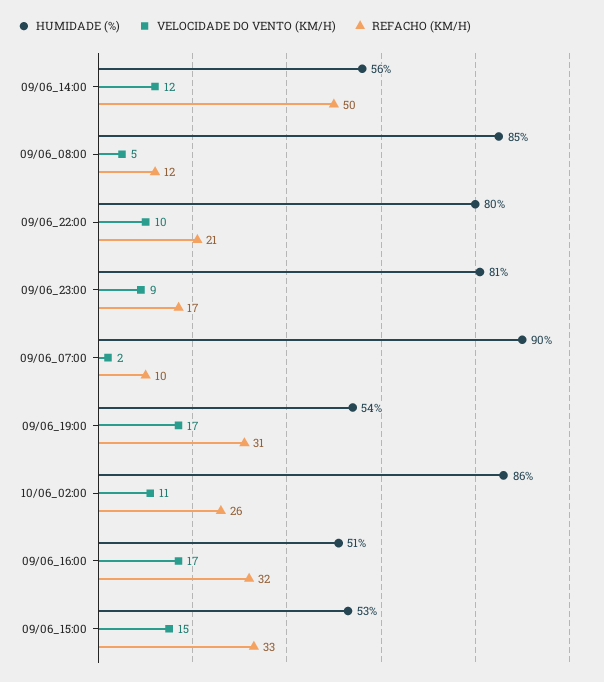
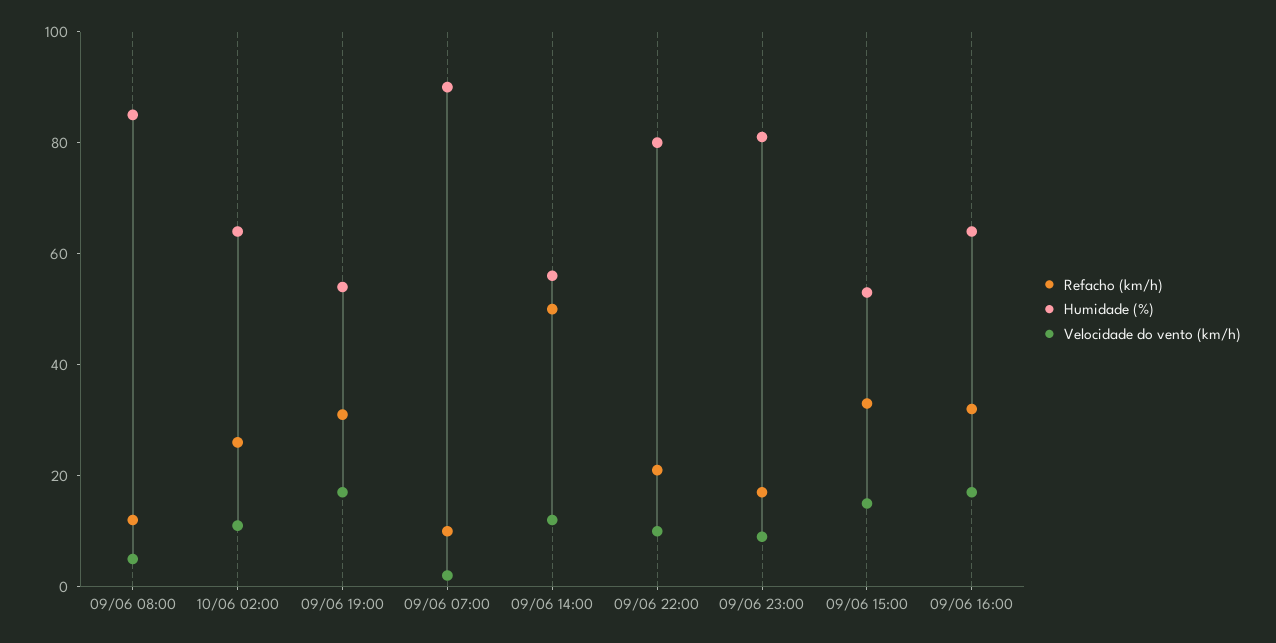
HUMIDADE (%), 10/06_02:00: 86 -> 65
HUMIDADE (%), 09/06_16:00: 51 -> 65

